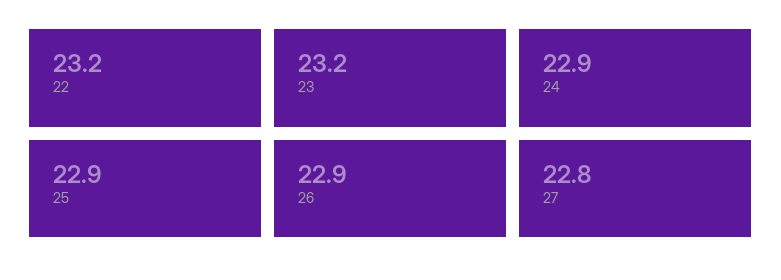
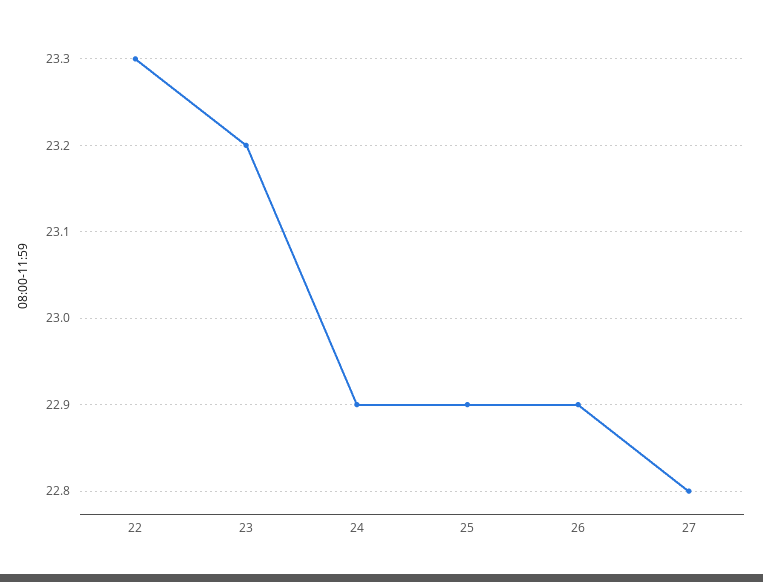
22: 23.2 -> 23.3

